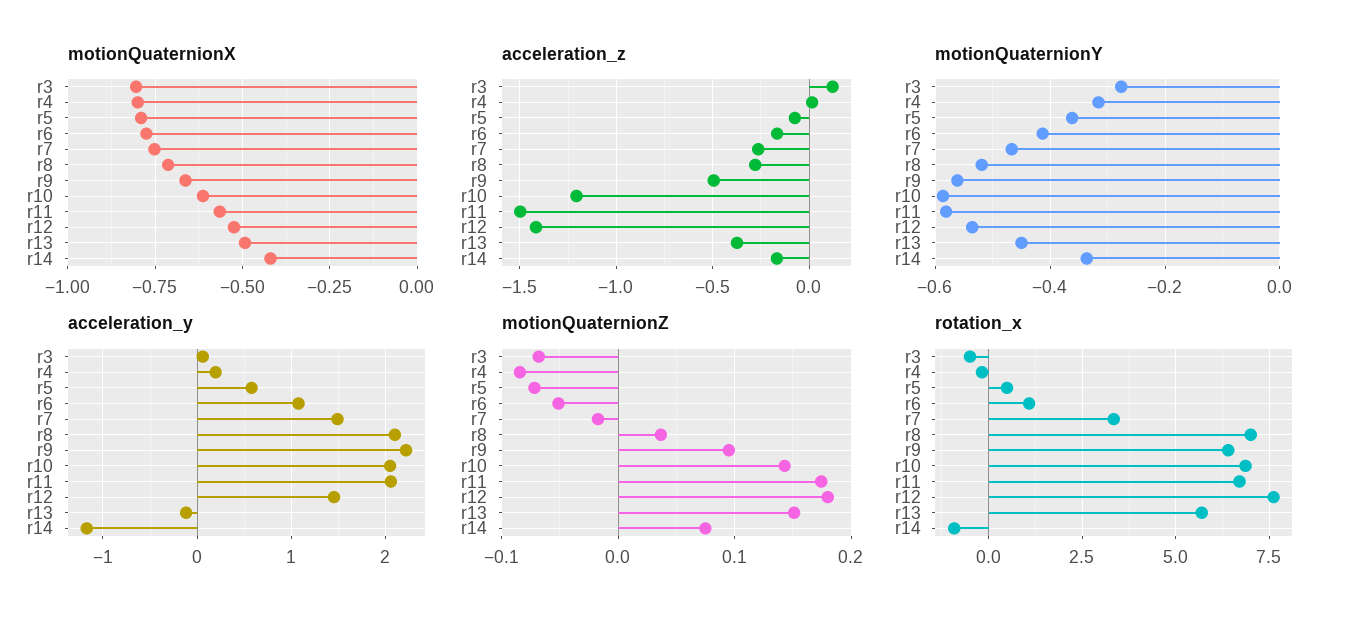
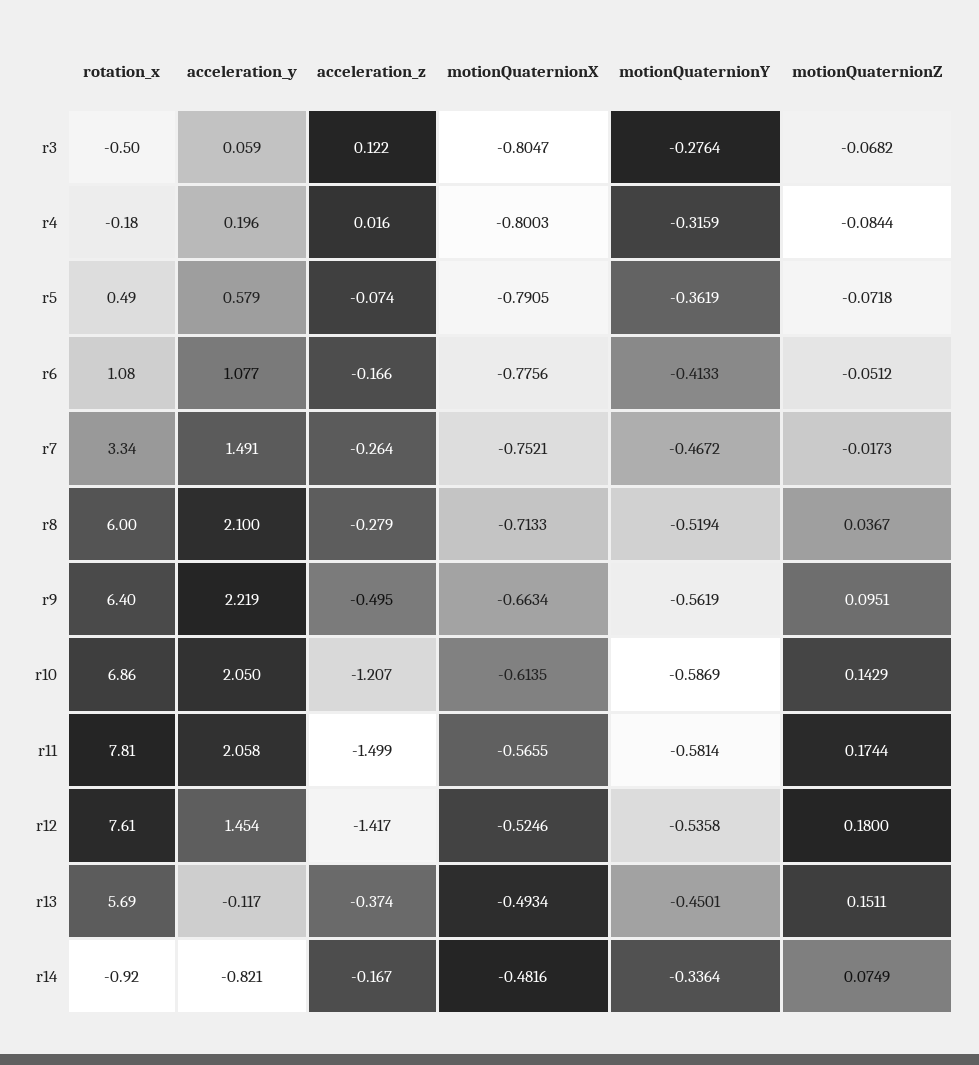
motionQuaternionX, r14: -0.425 -> -0.4816
acceleration_y, r14: -1.2 -> -0.821
rotation_x, r8: 7 -> 6
rotation_x, r11: 6.75 -> 7.81

